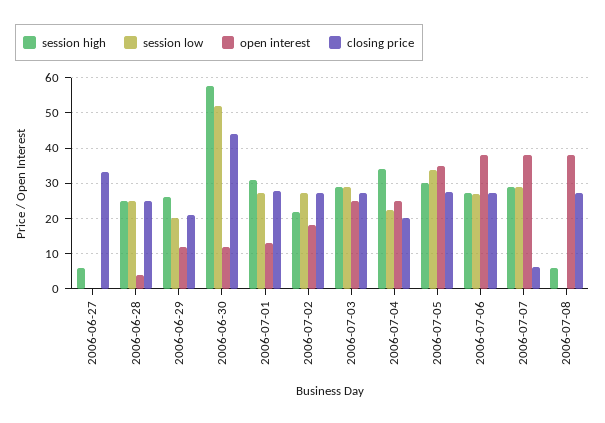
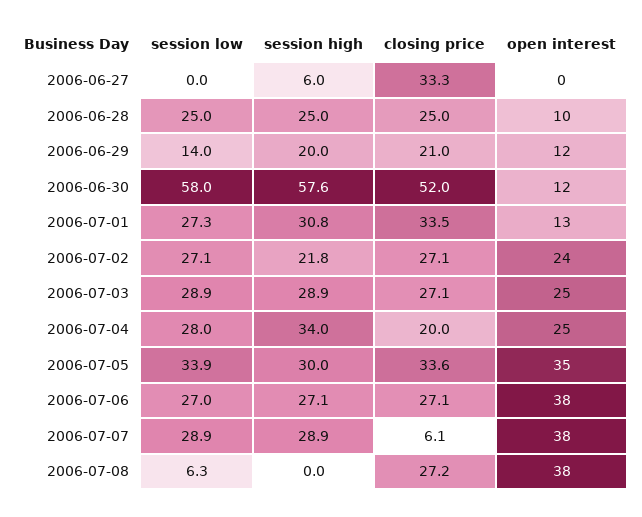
open interest, 2006-06-28: 4 -> 10
session high, 2006-06-29: 26 -> 20
session low, 2006-06-29: 20 -> 14
session low, 2006-06-30: 52 -> 58
closing price, 2006-06-30: 44 -> 52
closing price, 2006-07-01: 28 -> 33.5
open interest, 2006-07-02: 18 -> 24
session low, 2006-07-04: 22 -> 28
closing price, 2006-07-05: 28 -> 33.6
session high, 2006-07-08: 6 -> 0
session low, 2006-07-08: 0 -> 6.3

